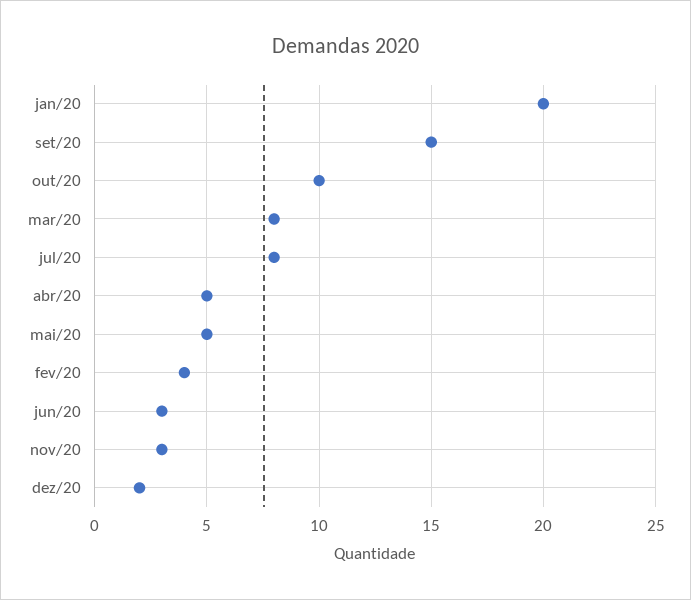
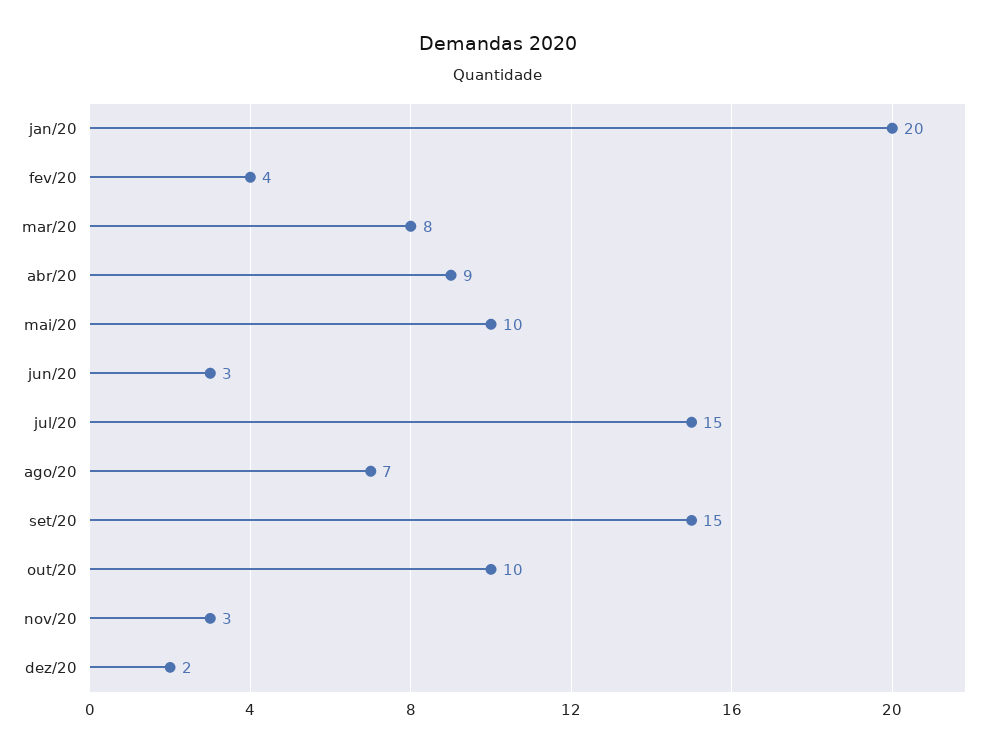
jul/20: 8 -> 15
abr/20: 5 -> 9
mai/20: 5 -> 10
ago/20: none -> 7

